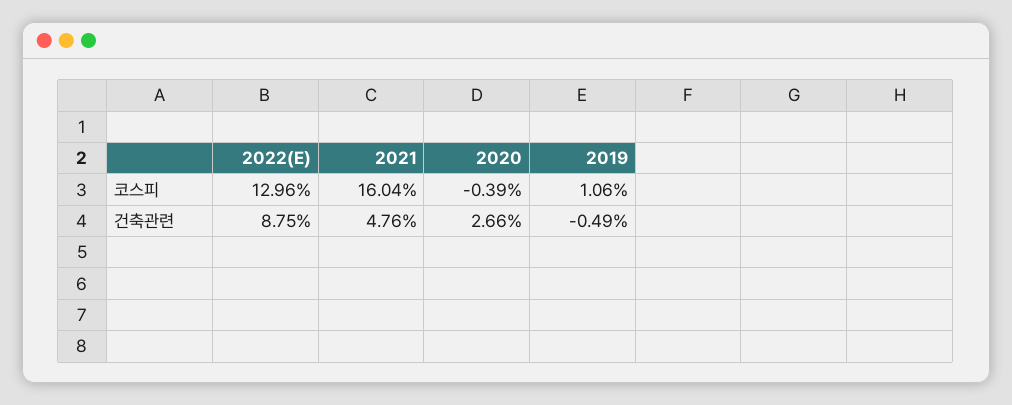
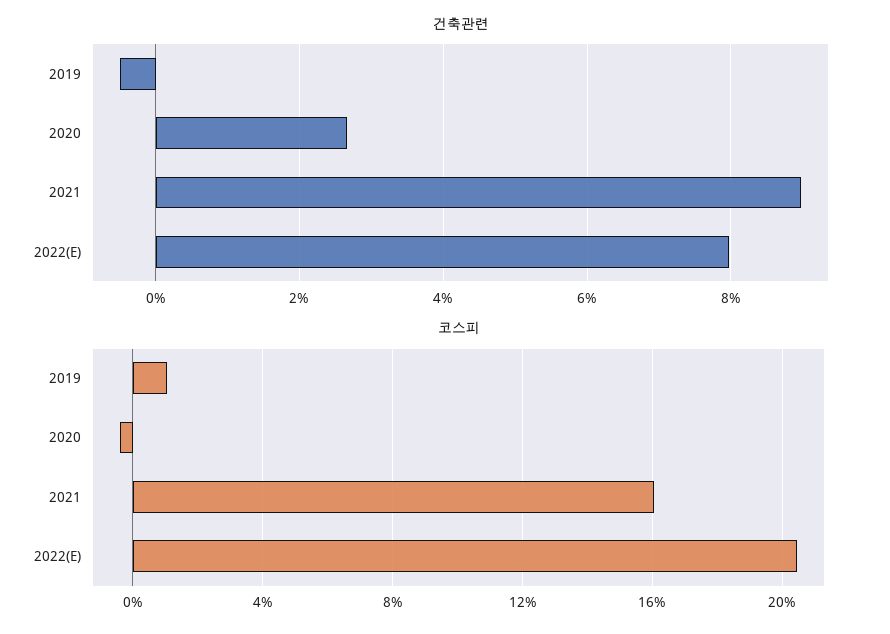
코스피, 2022(E): 12.96 -> 20.5
건축관련, 2022(E): 8.75 -> 8
건축관련, 2021: 4.76 -> 9

